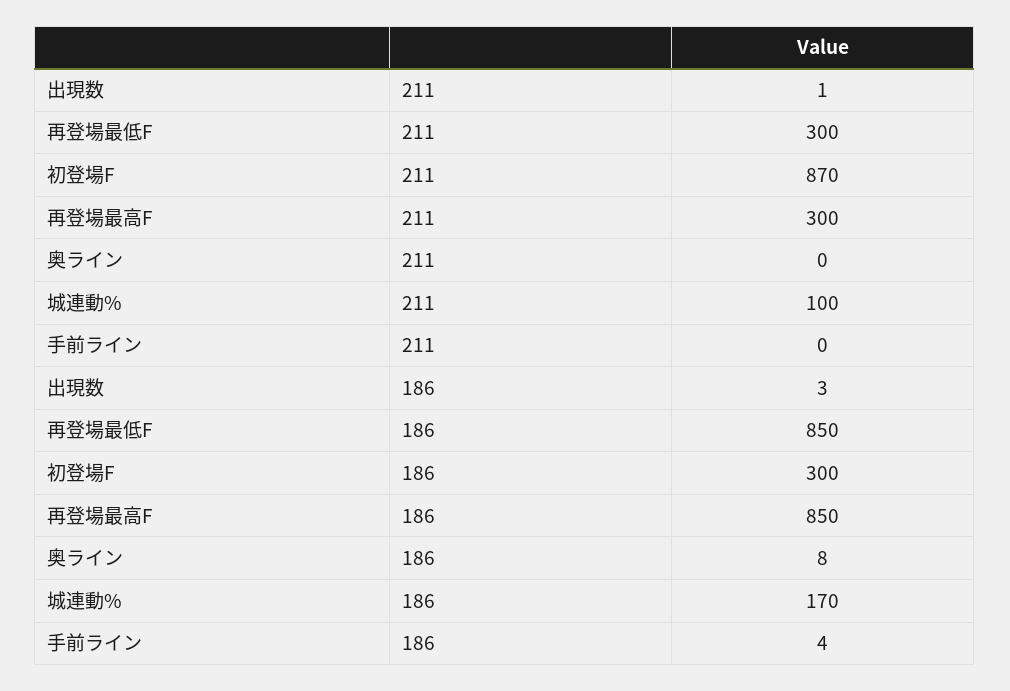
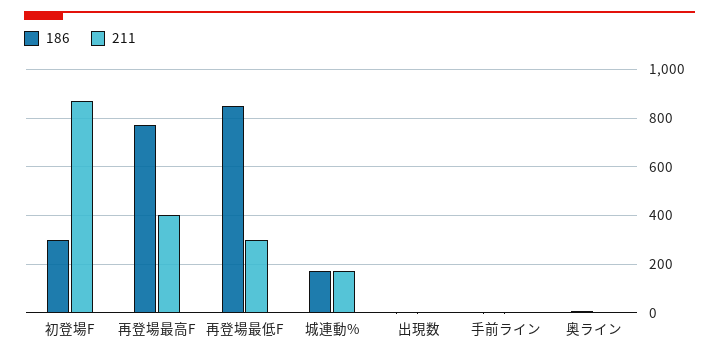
211, 再登場最高F: 300 -> 400
211, 城連動%: 100 -> 175
186, 再登場最高F: 850 -> 775

